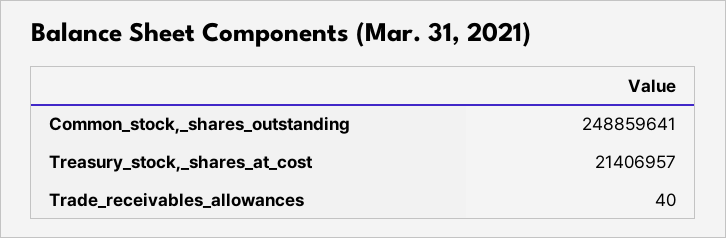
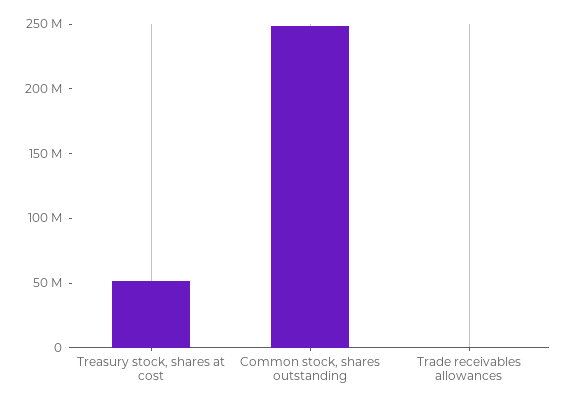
Treasury_stock,_shares_at_cost: 21406957 -> 50000000

